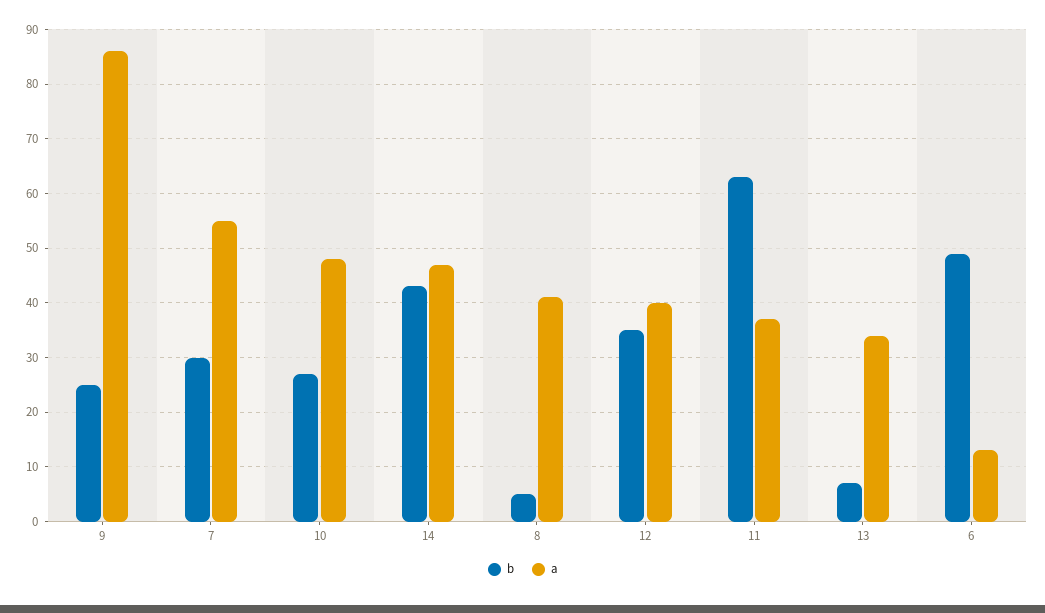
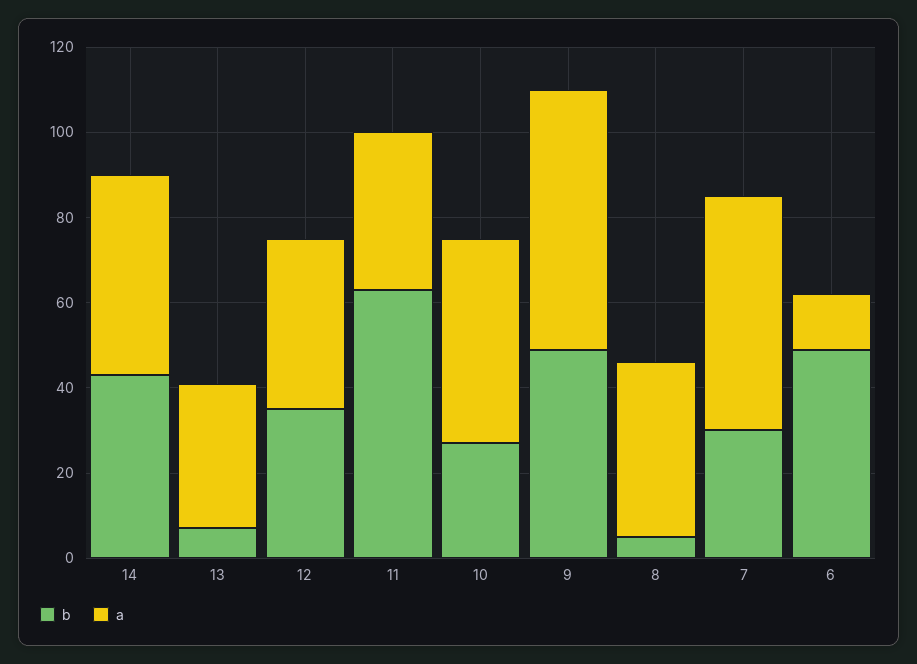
b, 9: 25 -> 50
a, 9: 85 -> 60

